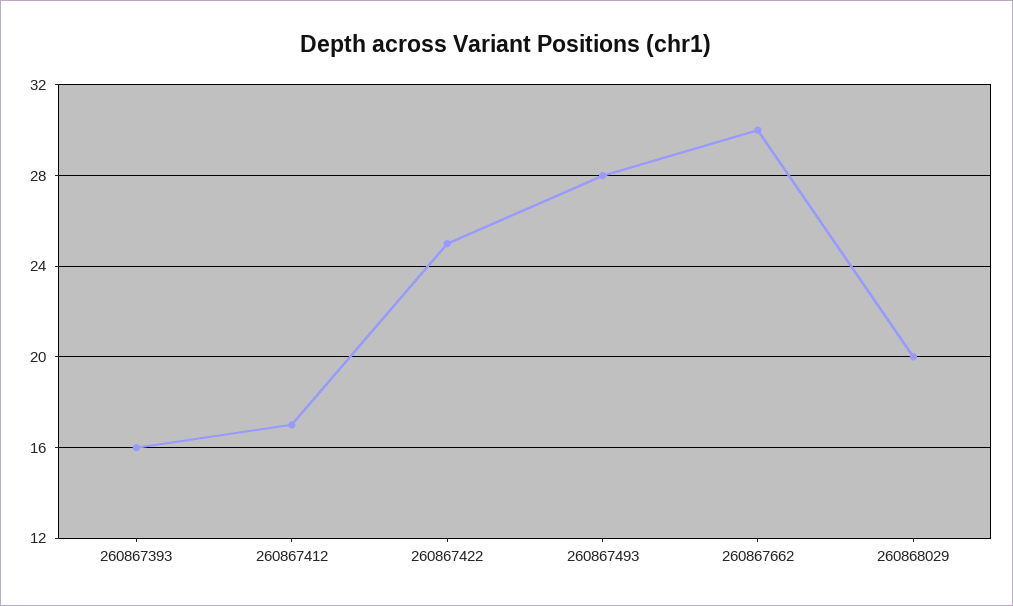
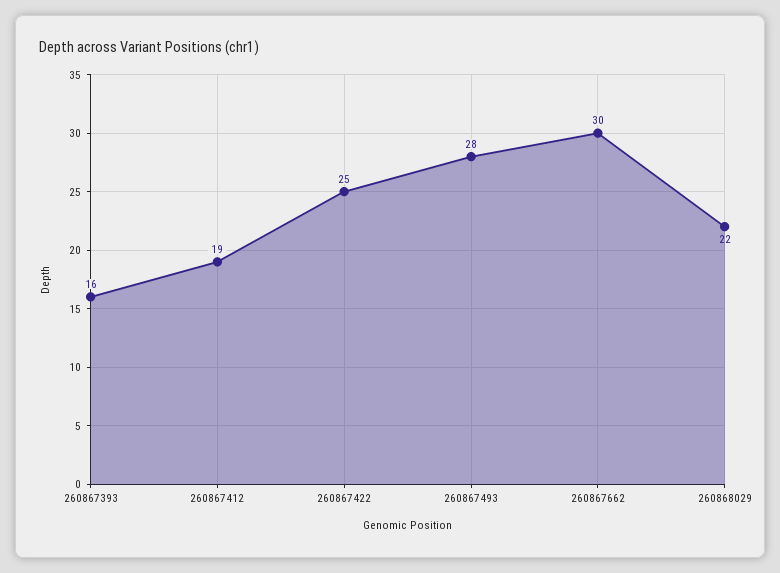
260867412: 17 -> 19
260868029: 20 -> 22

